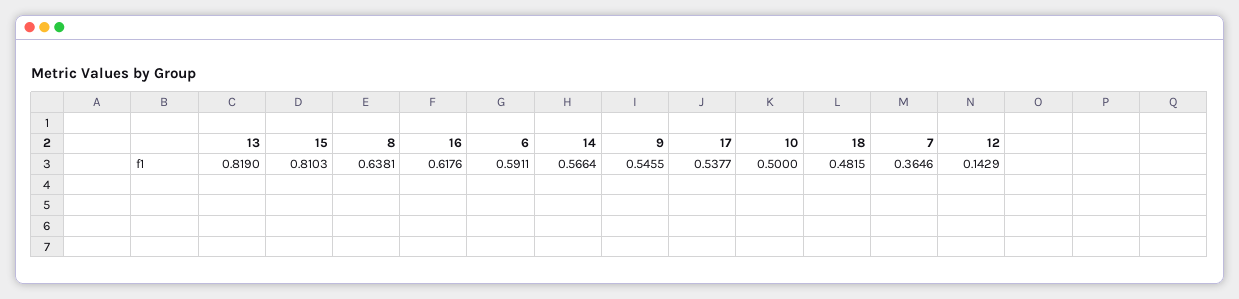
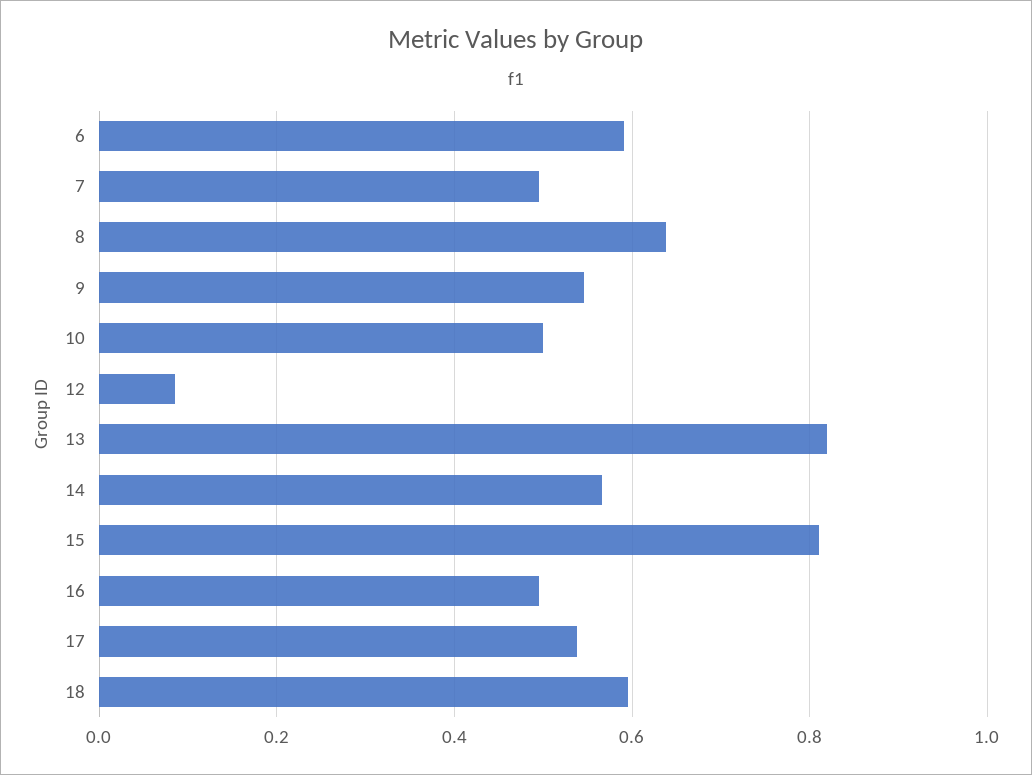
16: 0.6176 -> 0.5
18: 0.4815 -> 0.6
7: 0.3646 -> 0.5
12: 0.1429 -> 0.08

